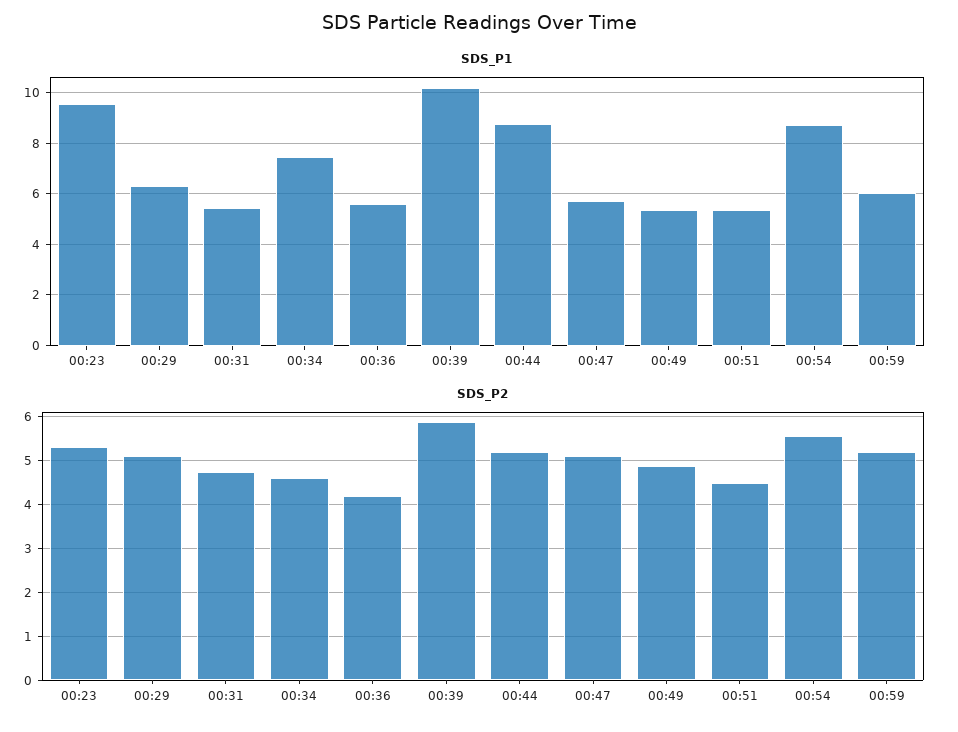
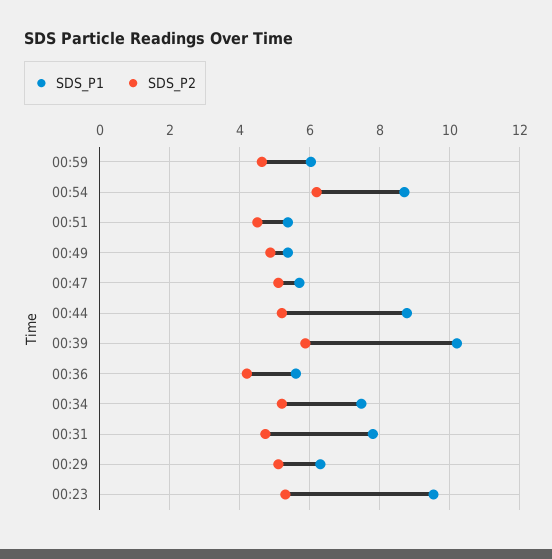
SDS_P1, 00:31: 5.5 -> 7.8
SDS_P2, 00:34: 4.6 -> 5.2
SDS_P2, 00:54: 5.6 -> 6.2
SDS_P2, 00:59: 5.2 -> 4.6

